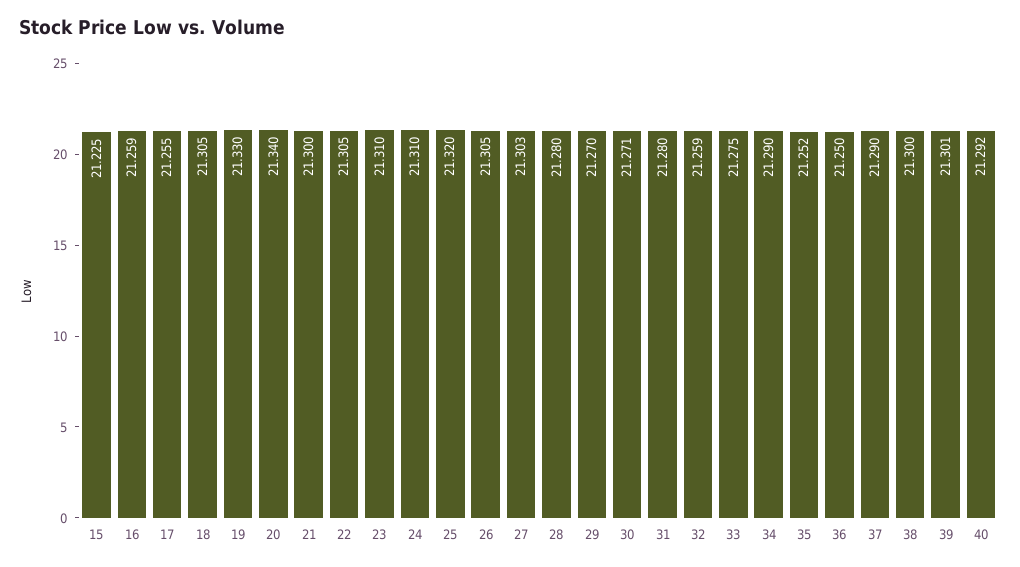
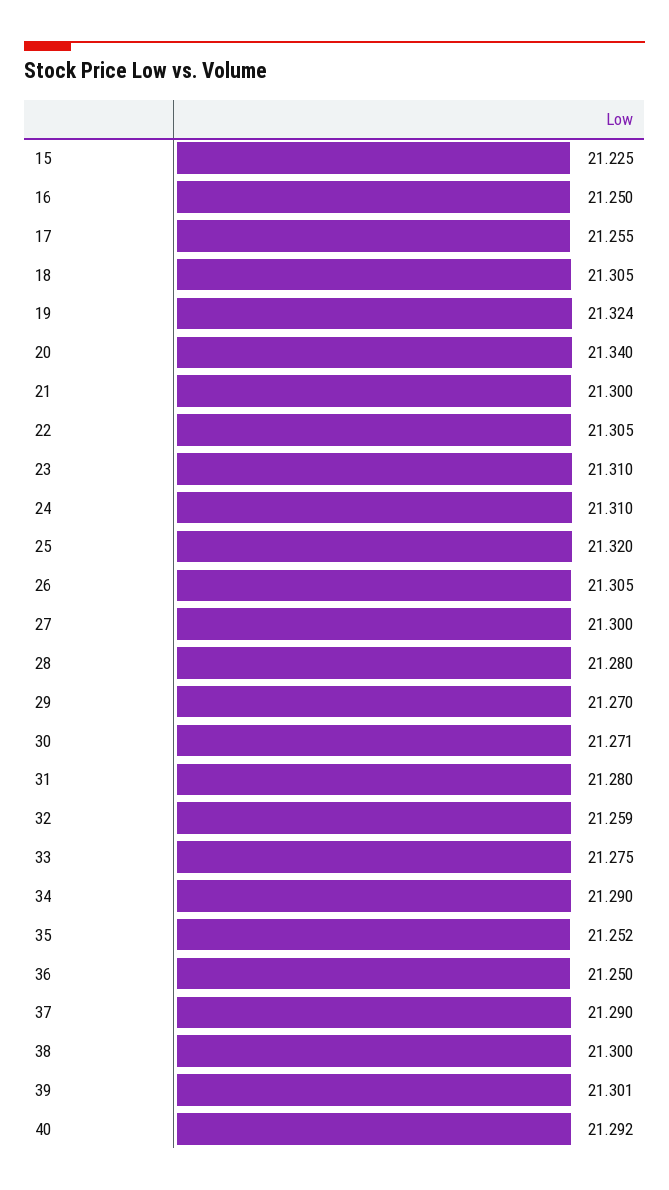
16: 21.259 -> 21.25
19: 21.33 -> 21.324
27: 21.303 -> 21.3

